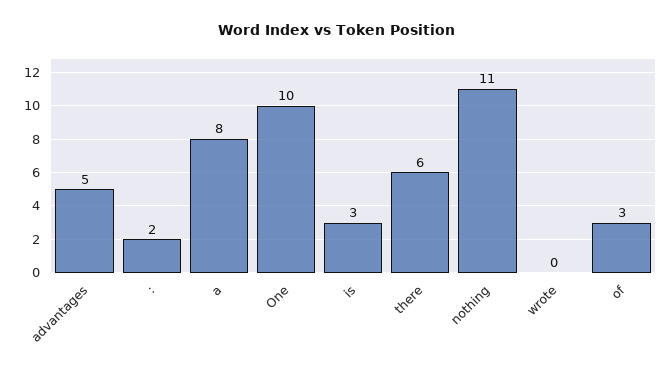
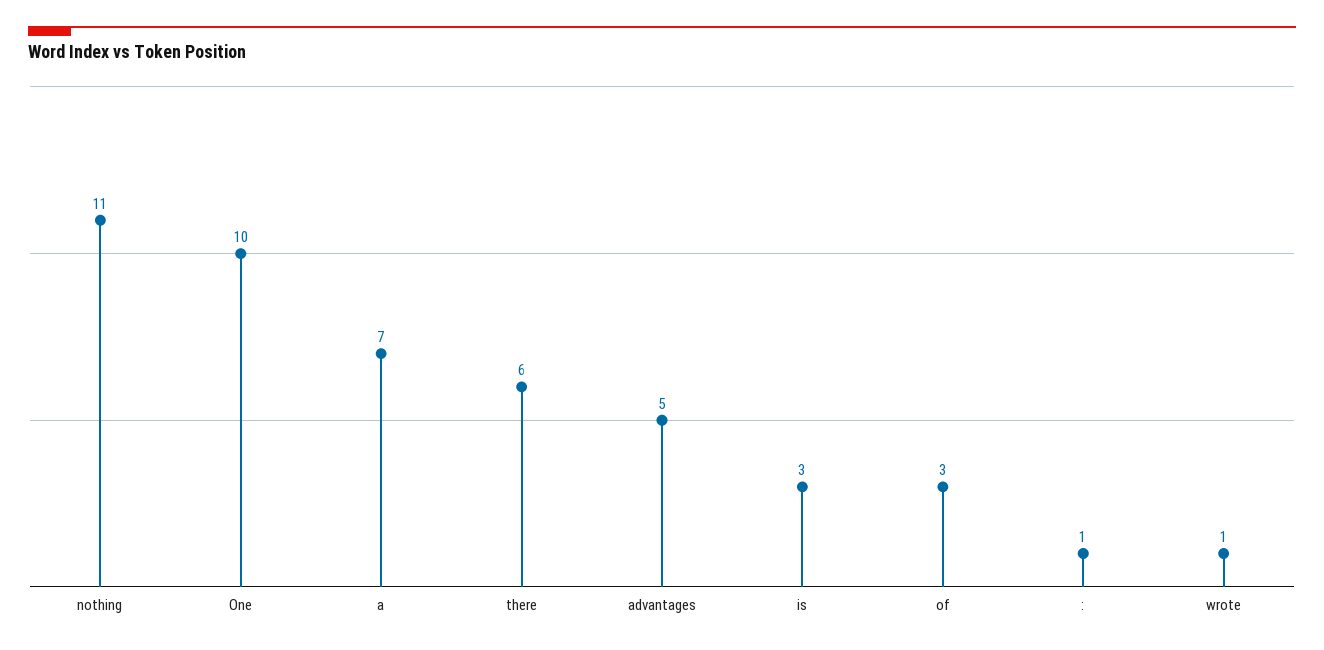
:: 2 -> 1
a: 8 -> 7
wrote: 0 -> 1

